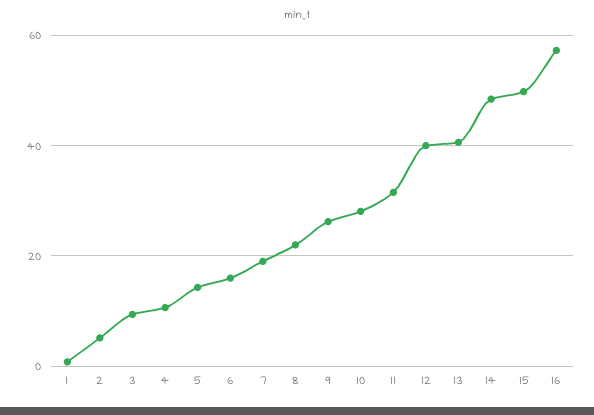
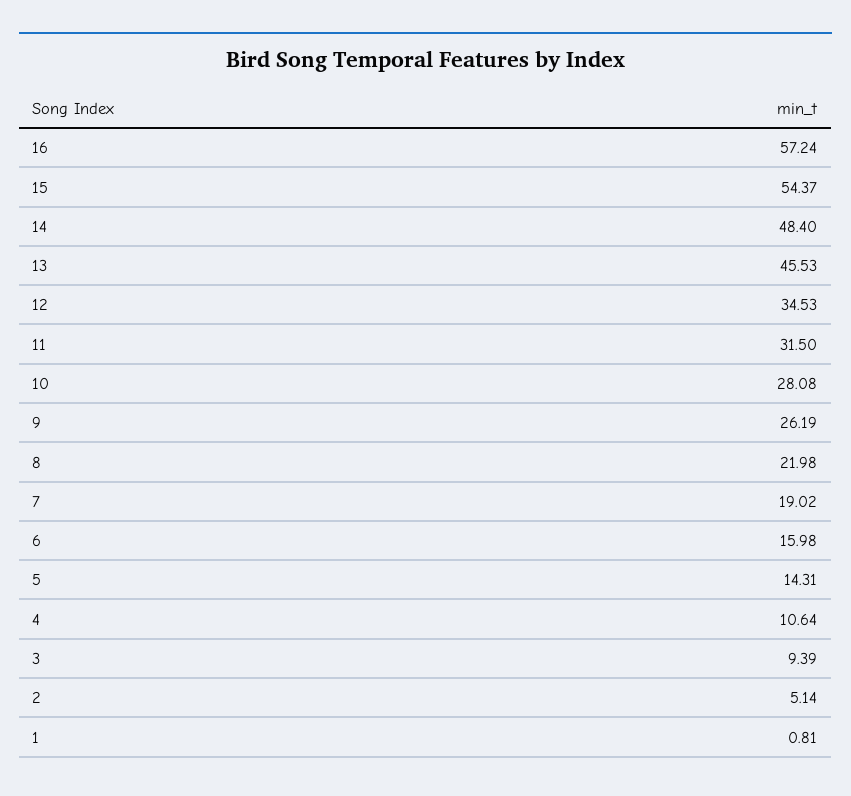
12: 40 -> 34.53
13: 40 -> 45.53
15: 50 -> 54.37

